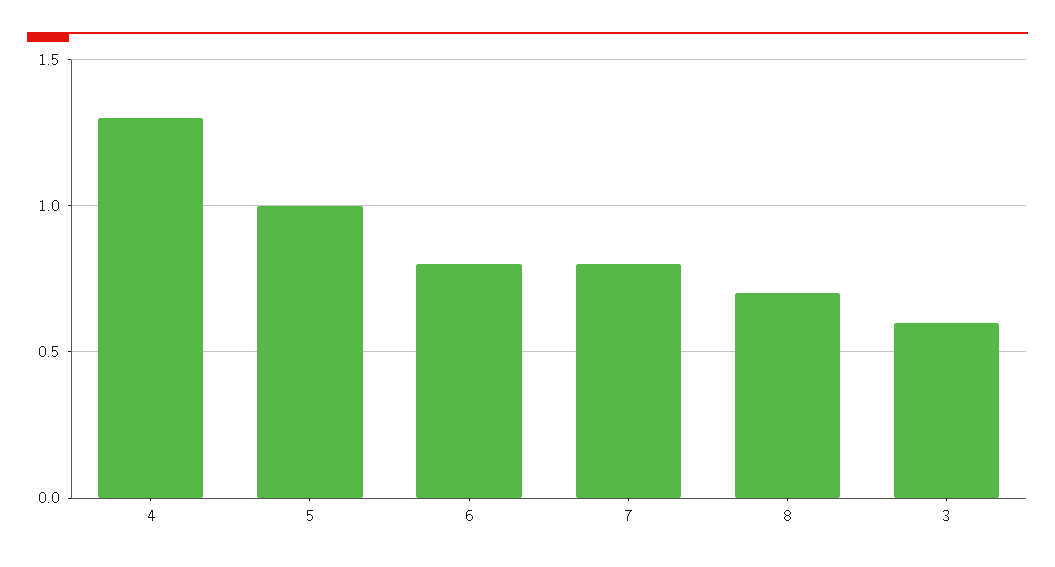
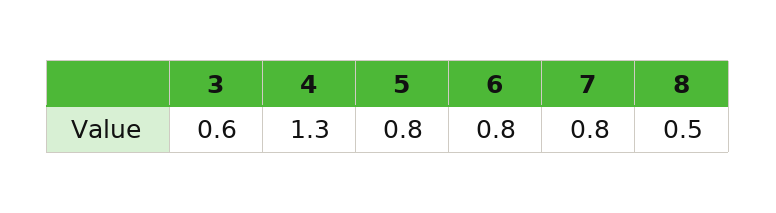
5: 1 -> 0.8
8: 0.7 -> 0.5

